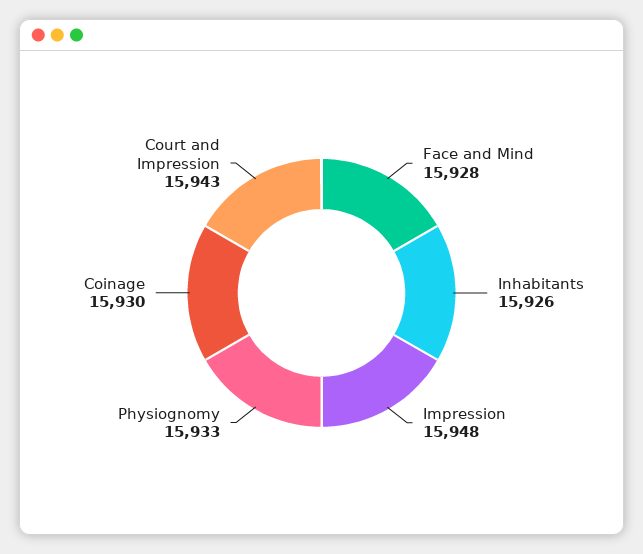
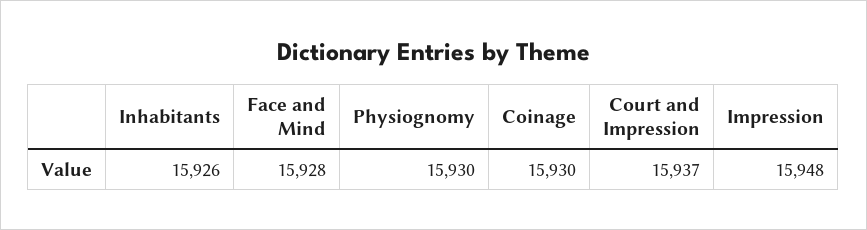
Physiognomy: 15933 -> 15930
Court and Impression: 15943 -> 15937

